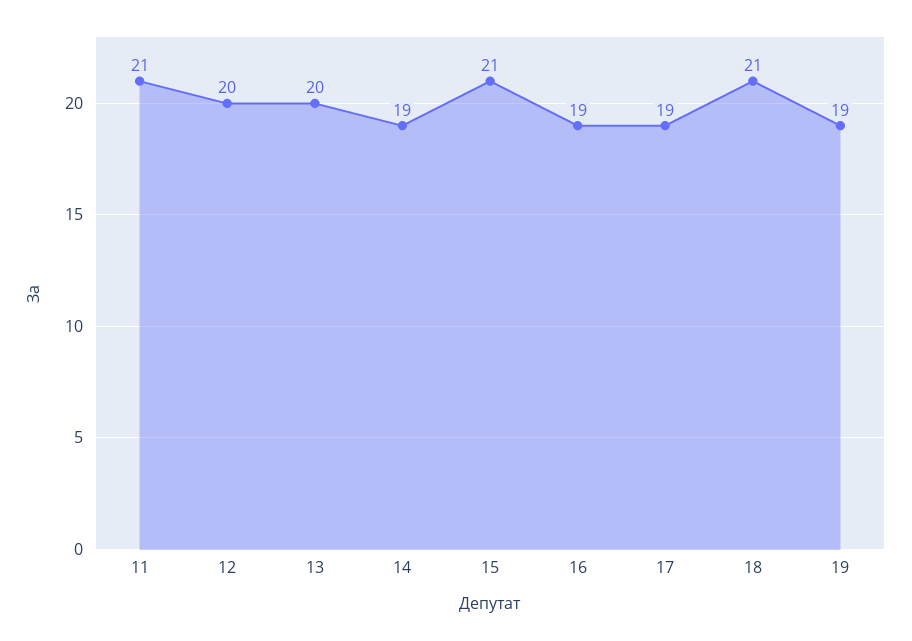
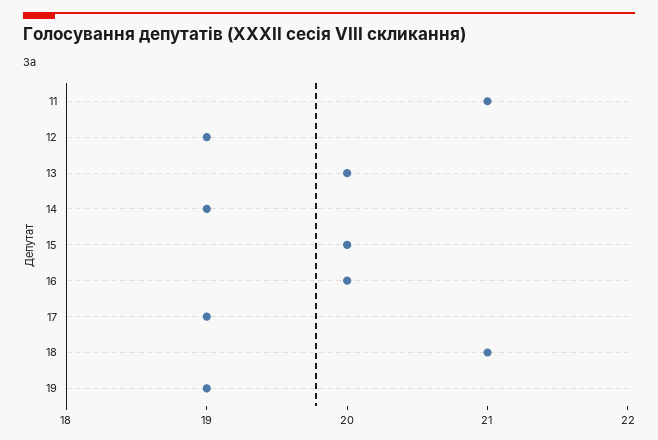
12: 20 -> 19
15: 21 -> 20
16: 19 -> 20

